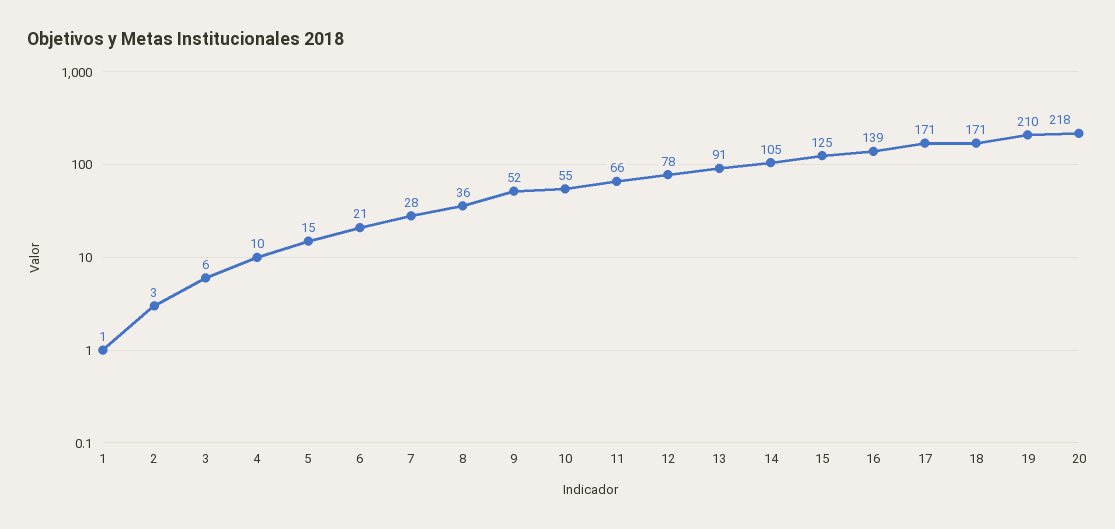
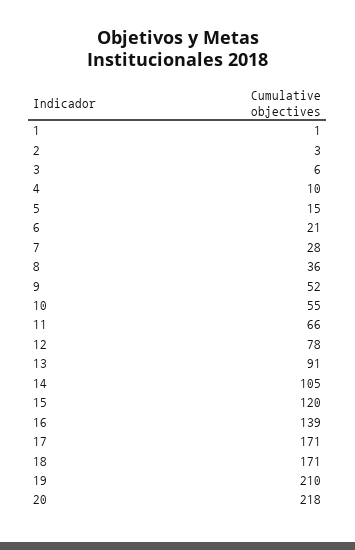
15: 125 -> 120

